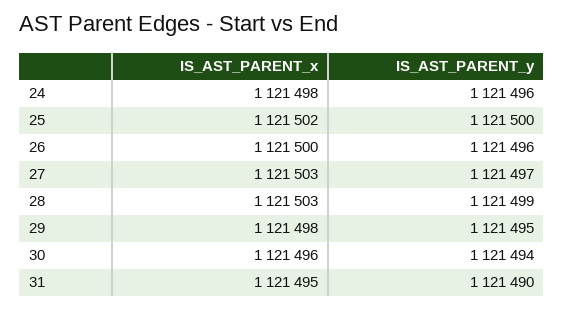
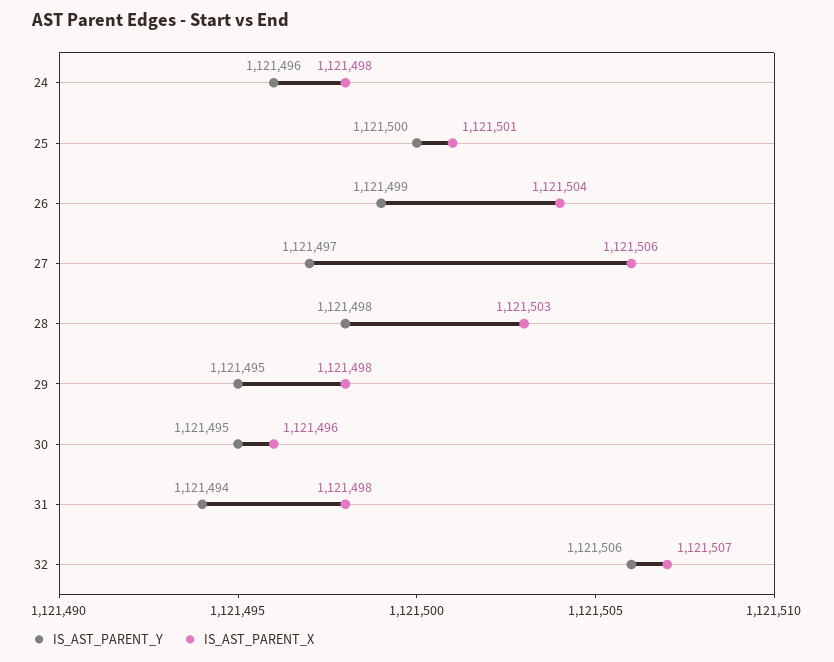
IS_AST_PARENT_x, 25: 1121502 -> 1121501
IS_AST_PARENT_x, 26: 1121500 -> 1121504
IS_AST_PARENT_y, 26: 1121496 -> 1121499
IS_AST_PARENT_x, 27: 1121503 -> 1121506
IS_AST_PARENT_y, 28: 1121499 -> 1121498
IS_AST_PARENT_y, 30: 1121494 -> 1121495
IS_AST_PARENT_x, 31: 1121495 -> 1121498
IS_AST_PARENT_y, 31: 1121490 -> 1121494
IS_AST_PARENT_y, 32: none -> 1121506
IS_AST_PARENT_x, 32: none -> 1121507

